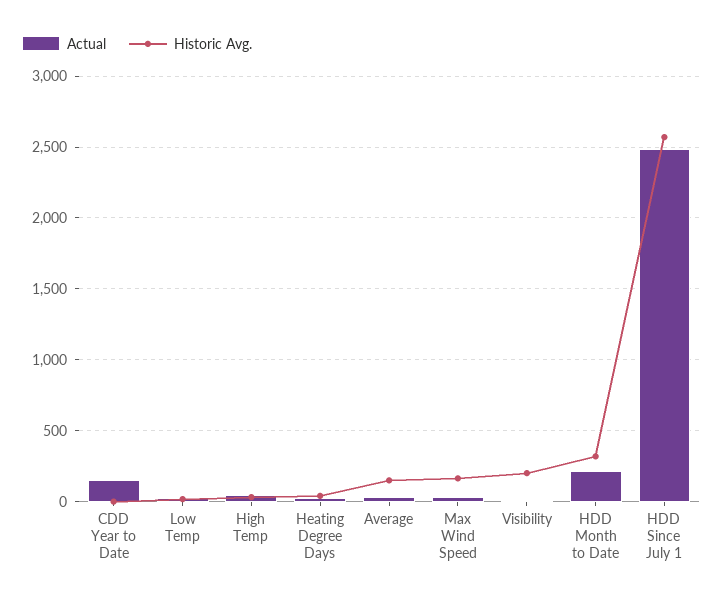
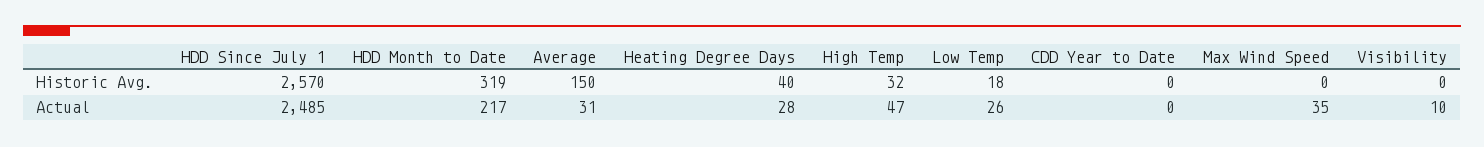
Actual, CDD Year to Date: 150 -> 0
Historic Avg., Max Wind Speed: 150 -> 0
Historic Avg., Visibility: 200 -> 0

